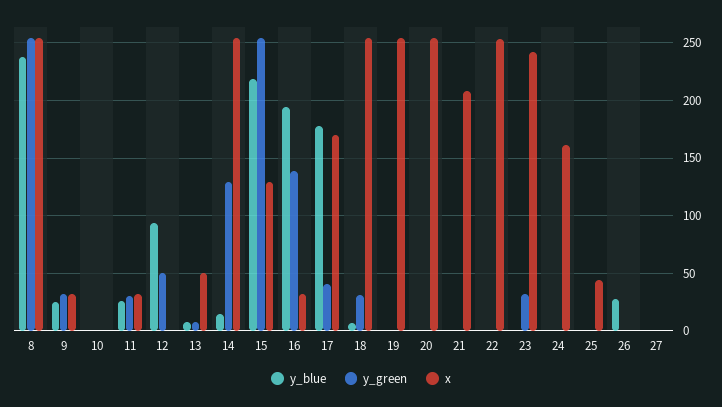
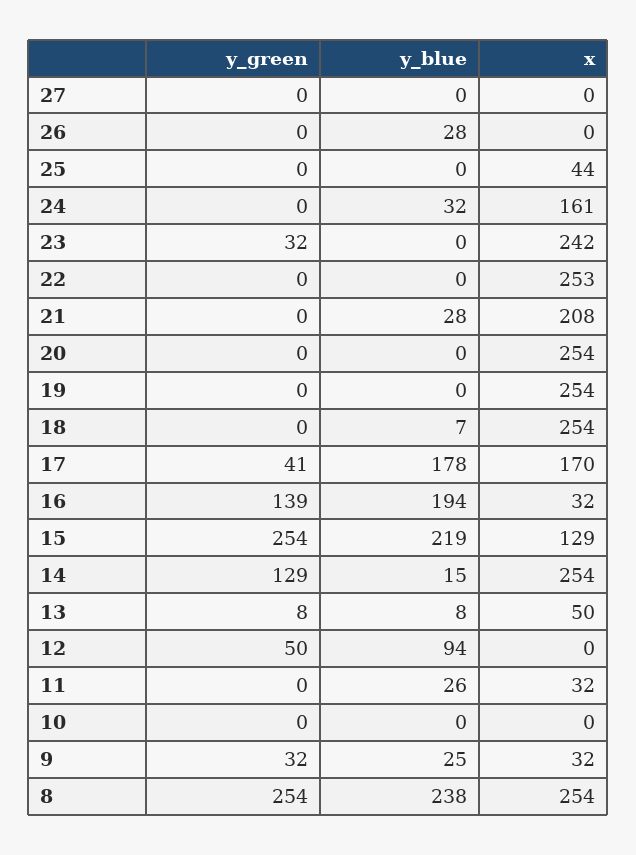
y_green, 11: 30 -> 0
y_green, 18: 30 -> 0
y_blue, 21: 0 -> 28
y_blue, 24: 0 -> 32

